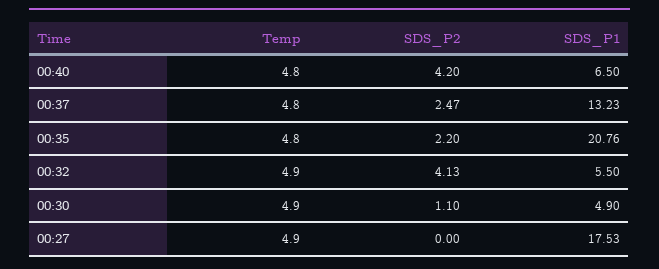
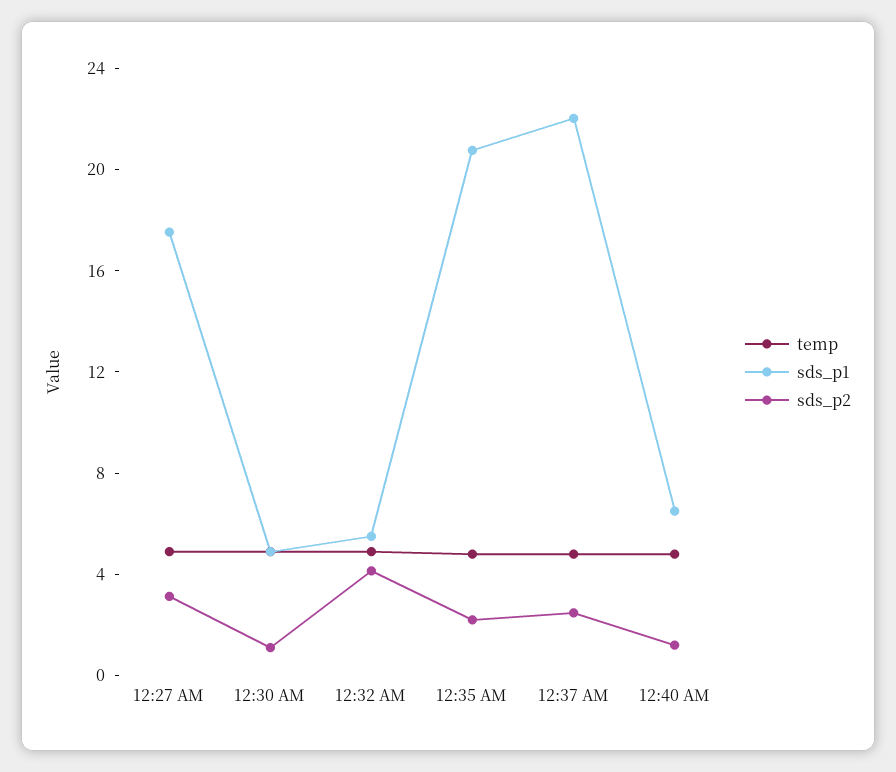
SDS_P2, 00:40: 4.2 -> 1
SDS_P1, 00:37: 13.23 -> 22
SDS_P2, 00:27: 0 -> 3

